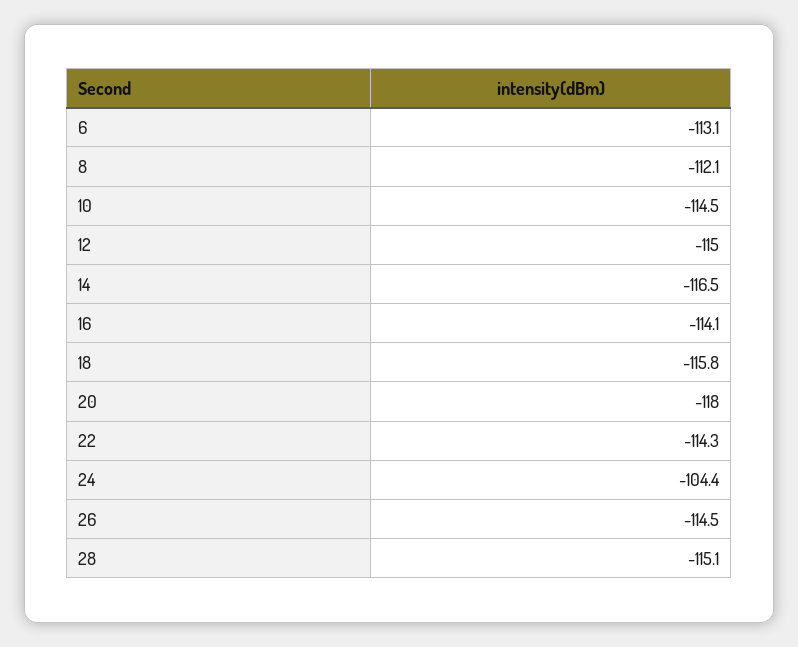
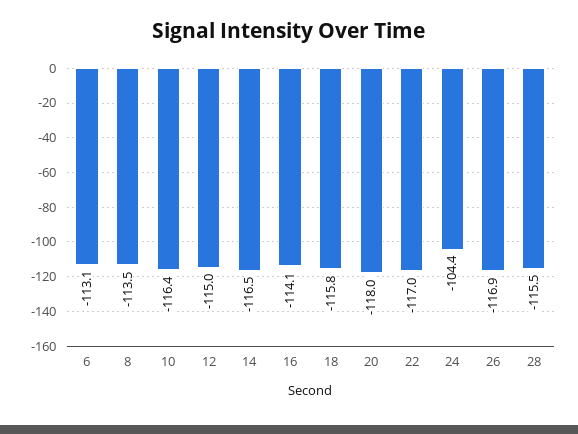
8: -112.1 -> -113.5
10: -114.5 -> -116.4
22: -114.3 -> -117
26: -114.5 -> -116.9
28: -115.1 -> -115.5

